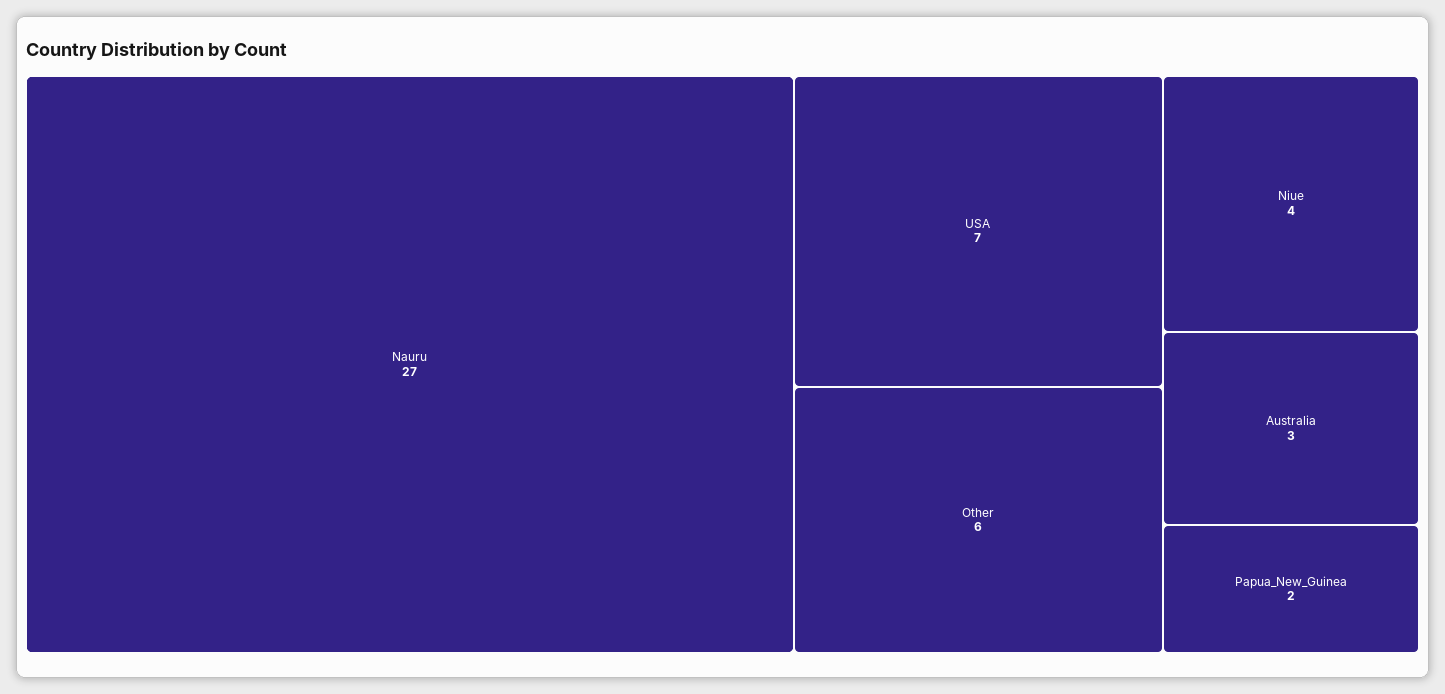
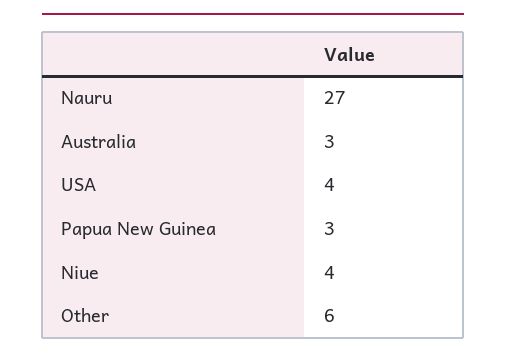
USA: 7 -> 4
Papua_New_Guinea: 2 -> 3

